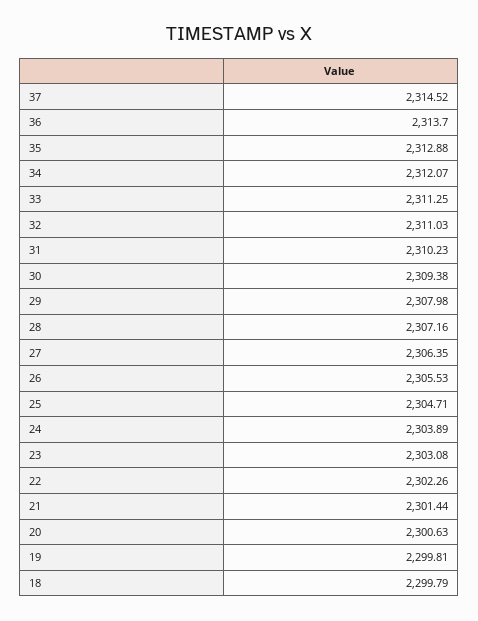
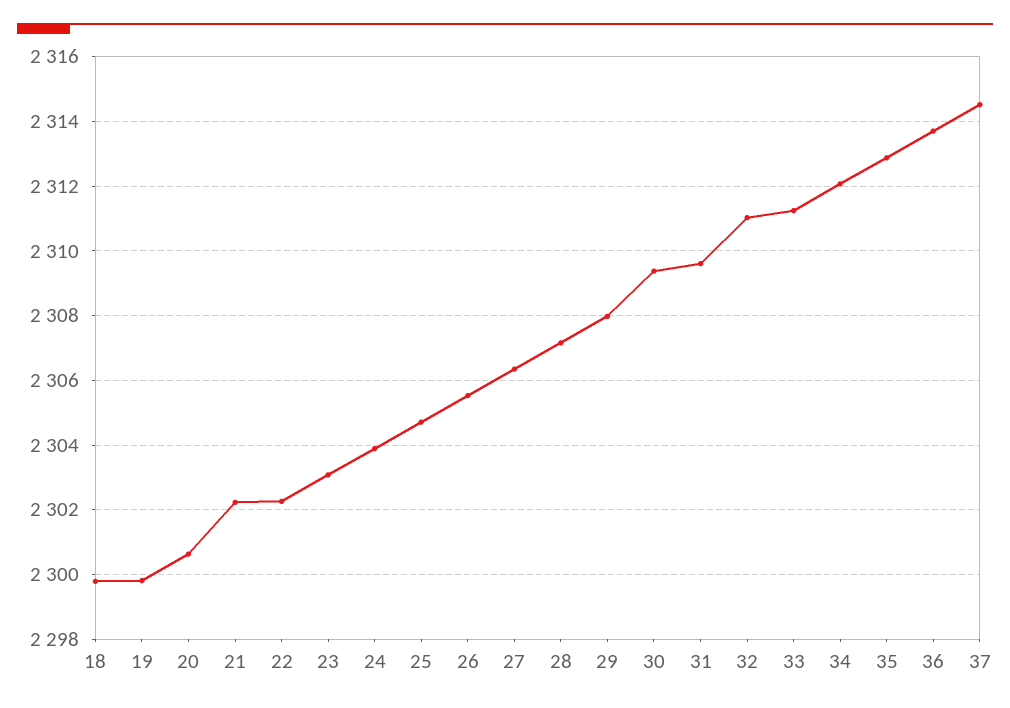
31: 2310.23 -> 2309.6
21: 2301.44 -> 2302.2

